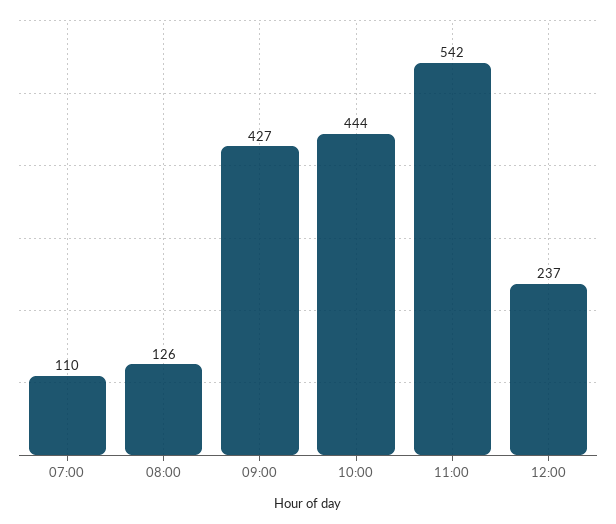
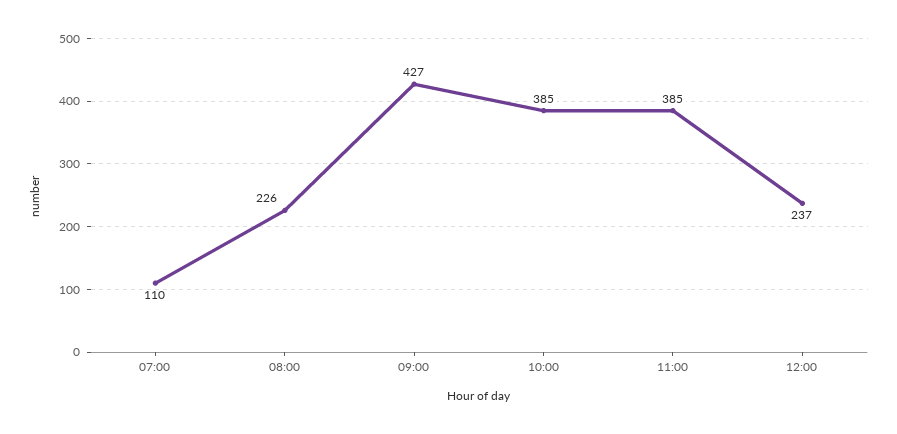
08:00: 126 -> 226
10:00: 444 -> 385
11:00: 542 -> 385

